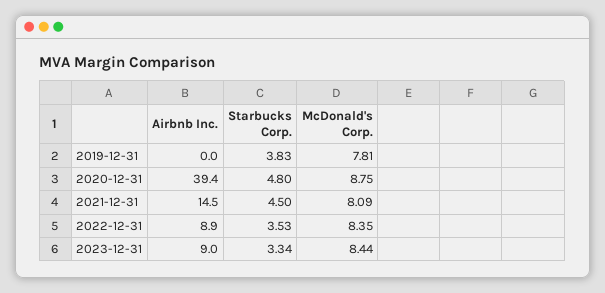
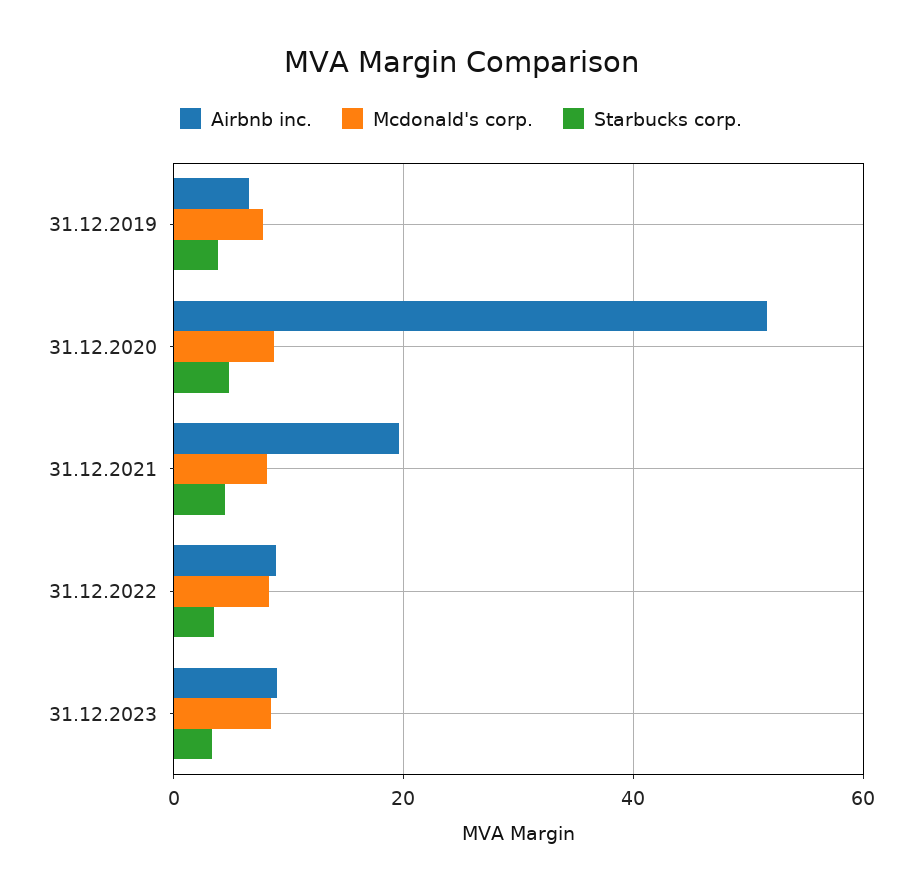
Airbnb Inc., 2019-12-31: 0 -> 6
Airbnb Inc., 2020-12-31: 39.4 -> 52
Airbnb Inc., 2021-12-31: 14.5 -> 20

